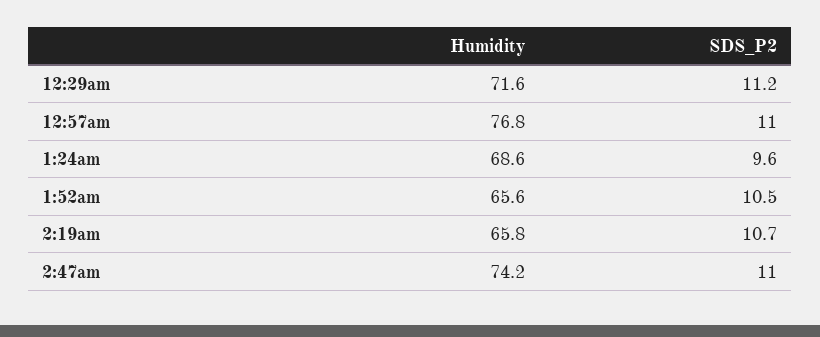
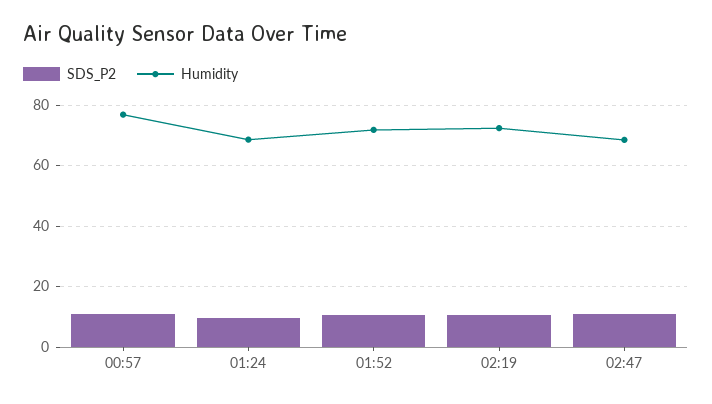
Humidity, 12:29am: 71.6 -> none
SDS_P2, 12:29am: 11.2 -> none
Humidity, 1:52am: 65.6 -> 72
Humidity, 2:19am: 65.8 -> 72
Humidity, 2:47am: 74.2 -> 68

